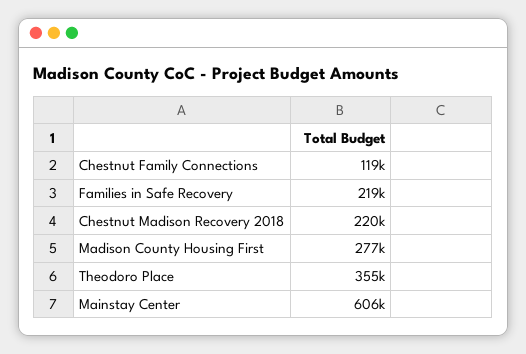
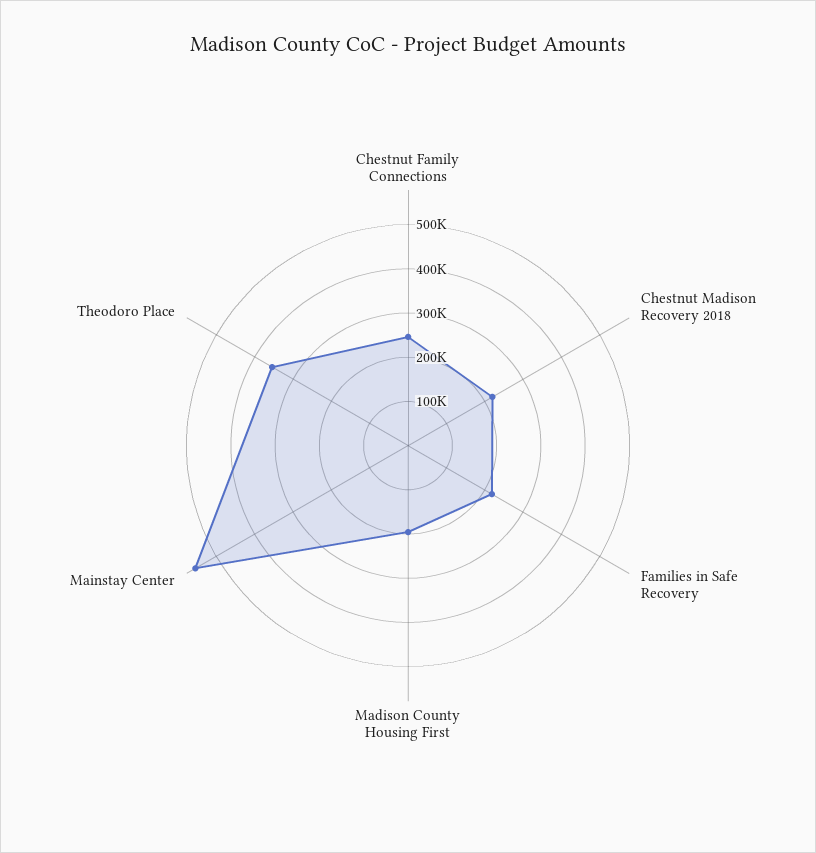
Chestnut Family Connections: 119000 -> 240000
Madison County Housing First: 277000 -> 200000
Mainstay Center: 606000 -> 560000

